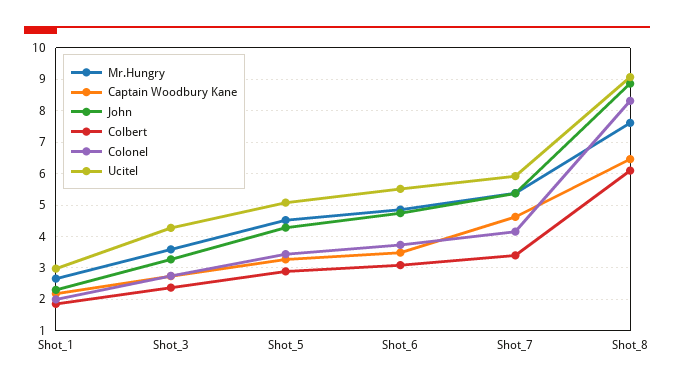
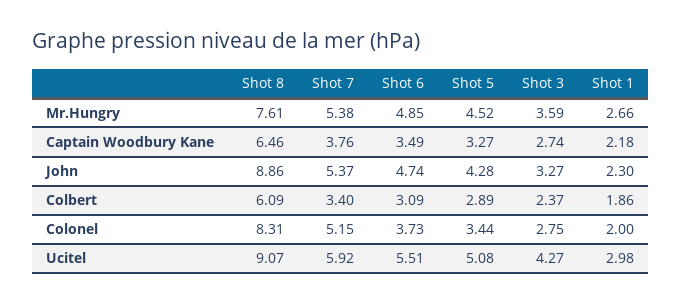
Captain Woodbury Kane, Shot_7: 4.6 -> 3.76
Colonel, Shot_7: 4.2 -> 5.15

